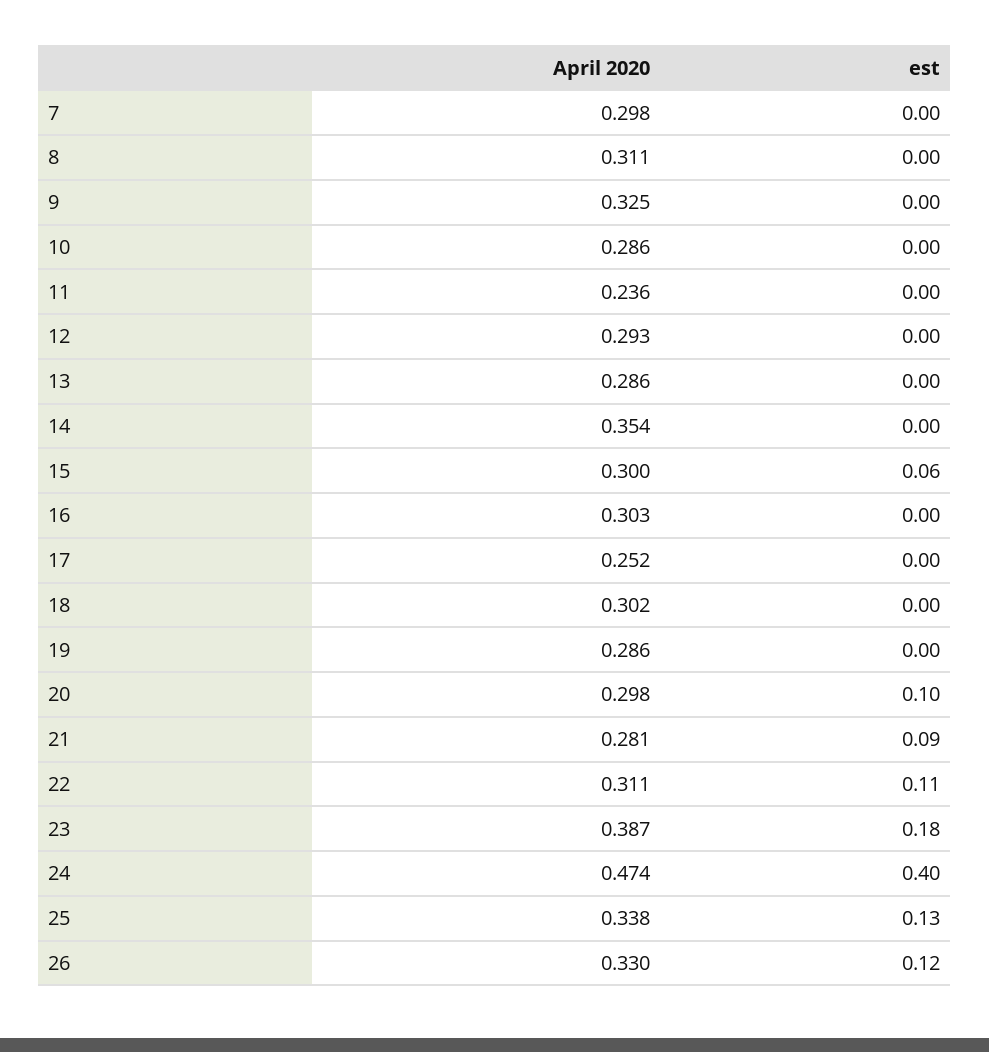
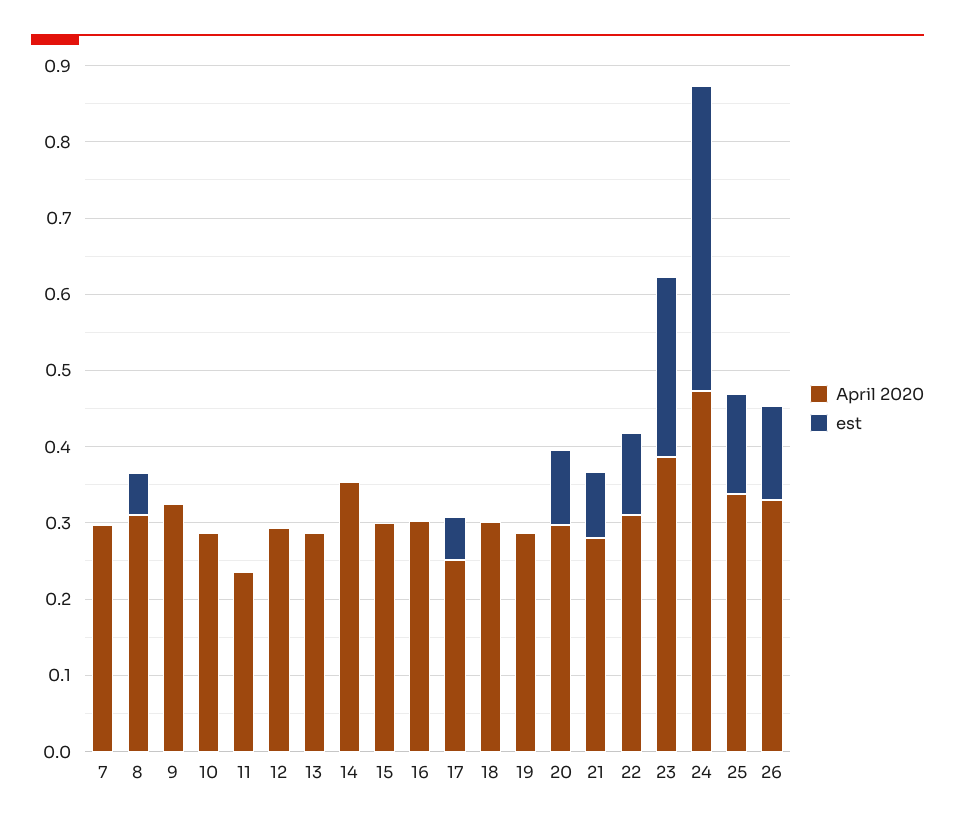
est, 8: 0 -> 0.06
est, 15: 0.06 -> 0
est, 17: 0 -> 0.06
est, 23: 0.18 -> 0.24

